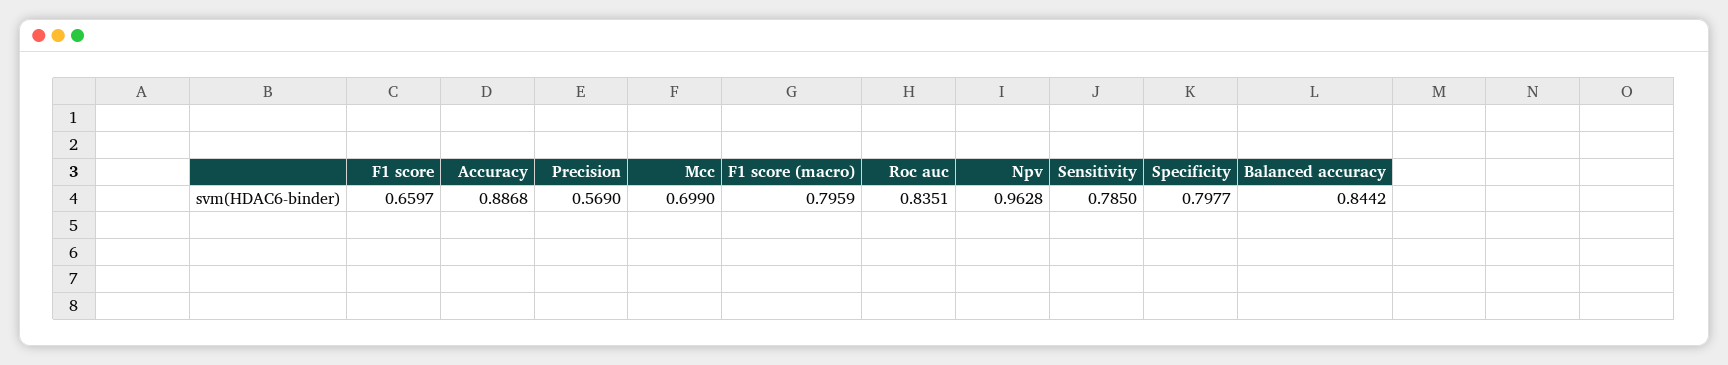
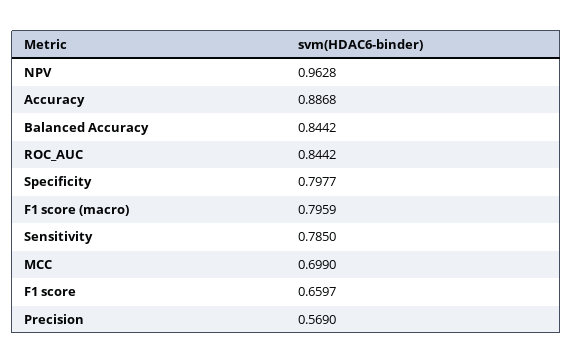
Roc auc: 0.8351 -> 0.8442

